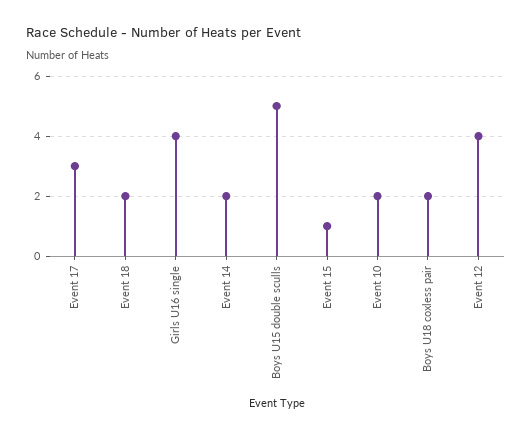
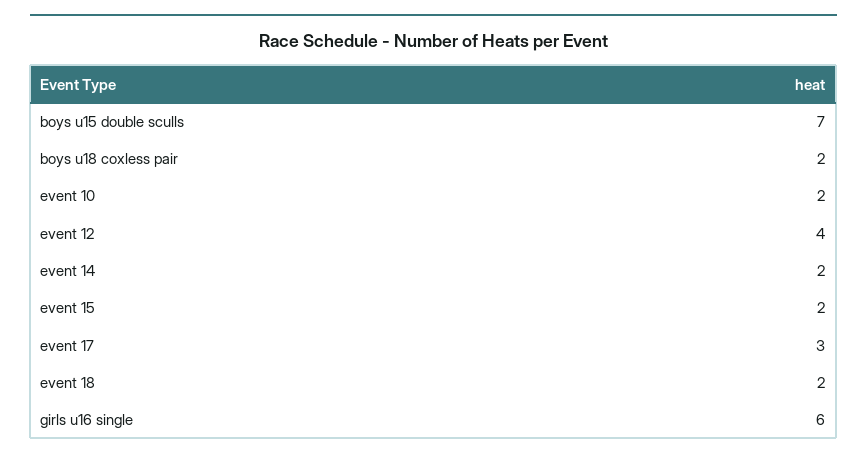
Girls U16 single: 4 -> 6
Boys U15 double sculls: 5 -> 7
Event 15: 1 -> 2

